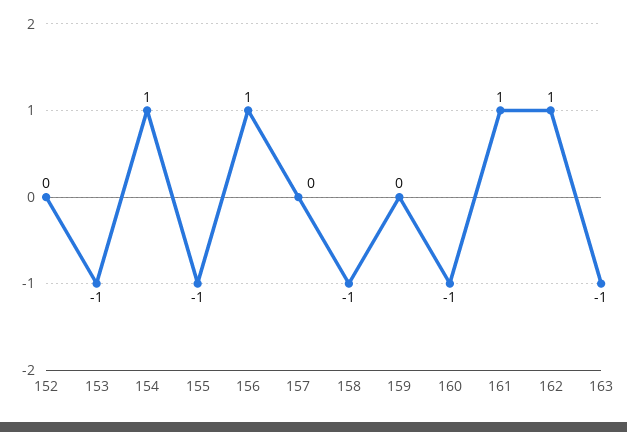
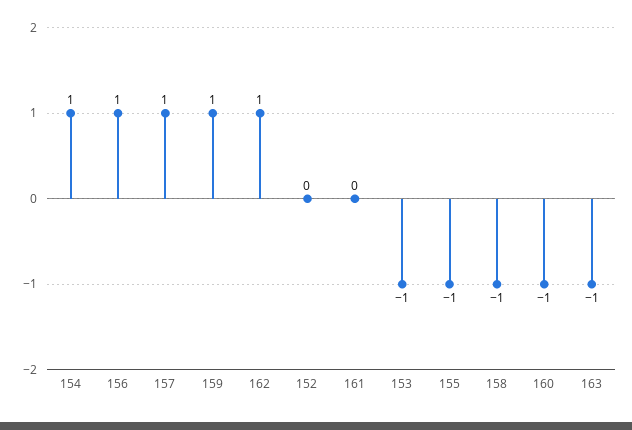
157: 0 -> 1
159: 0 -> 1
161: 1 -> 0

